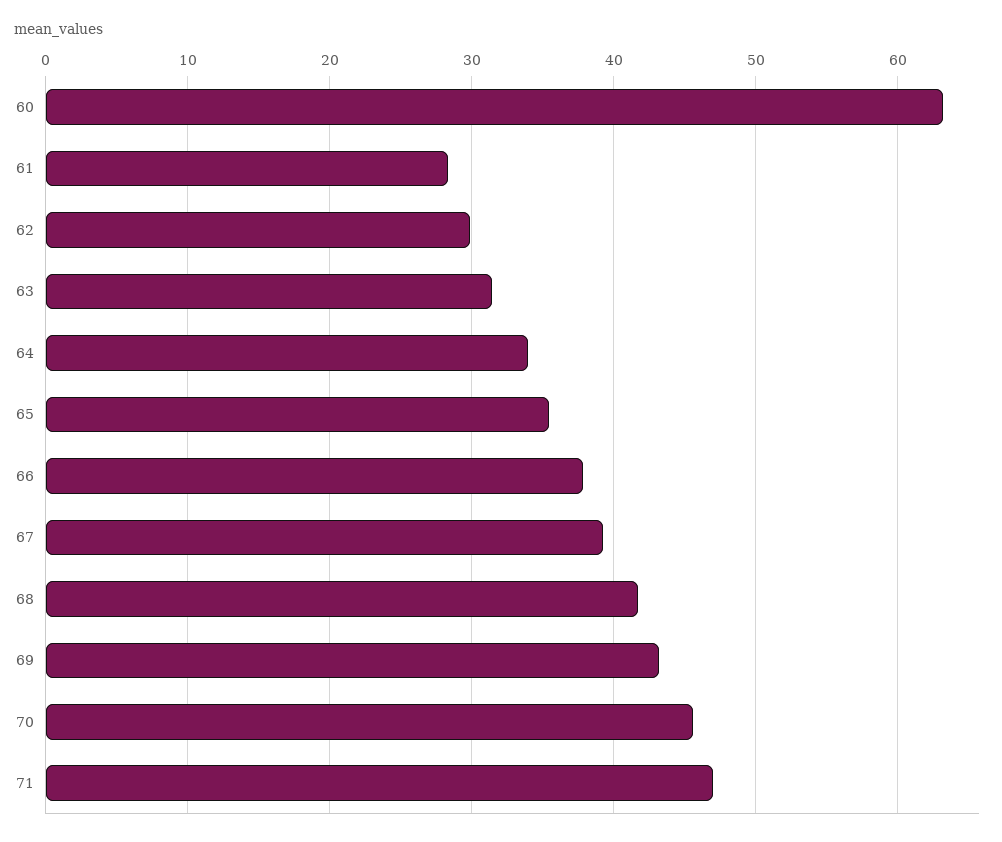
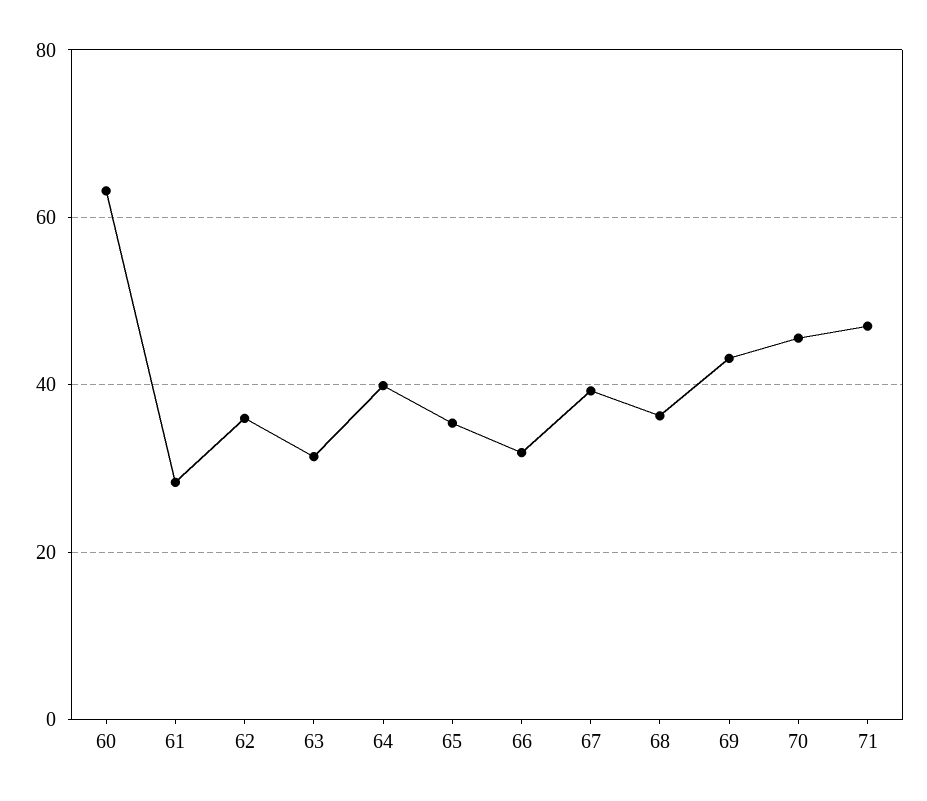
62: 30 -> 36
64: 34 -> 40
66: 38 -> 32
68: 42 -> 36

